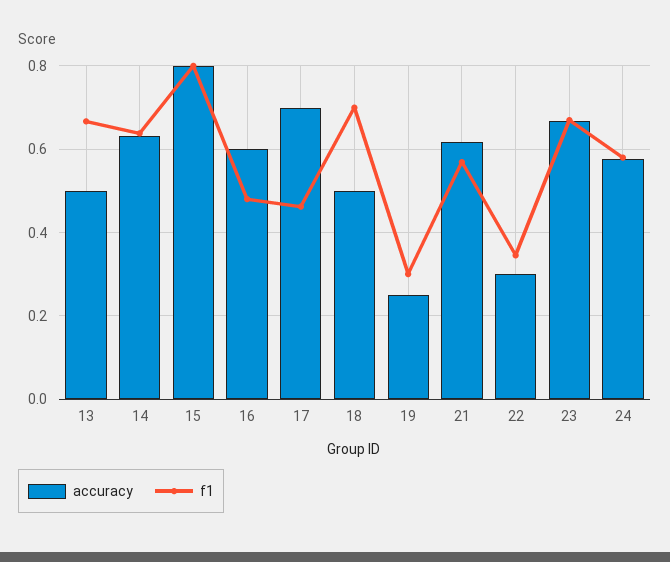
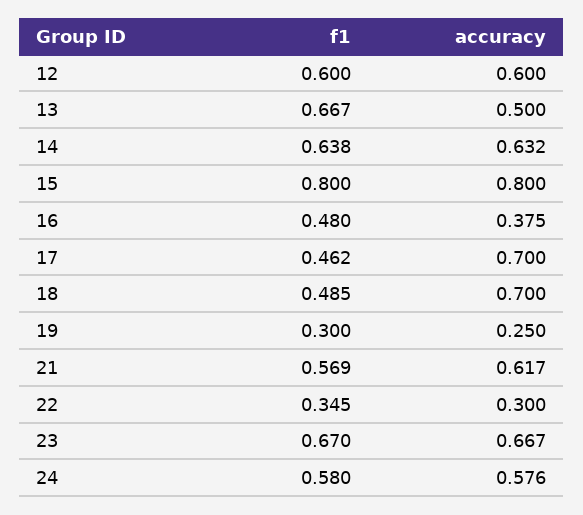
accuracy, 16: 0.6 -> 0.375
accuracy, 18: 0.5 -> 0.7
f1, 18: 0.7 -> 0.485
f1, 12: none -> 0.6
accuracy, 12: none -> 0.6

